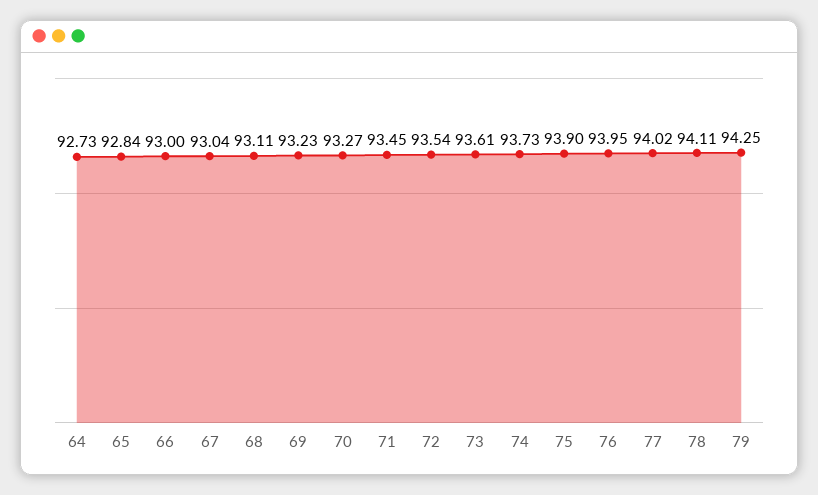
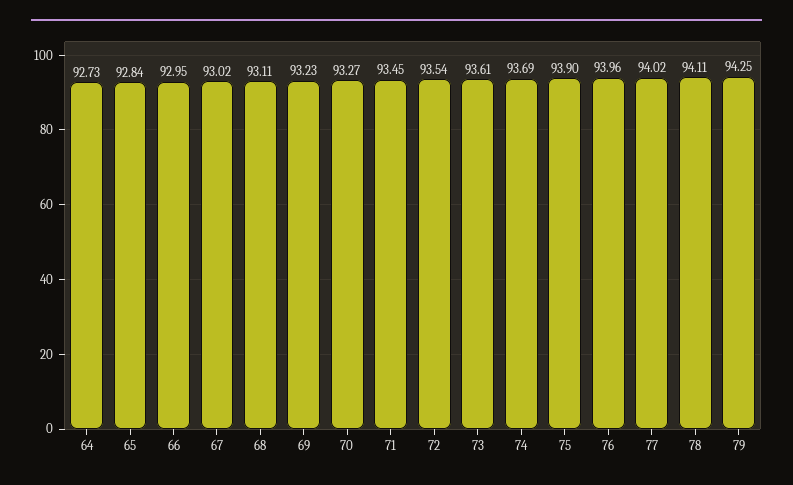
66: 93 -> 92.95
67: 93.04 -> 93.02
74: 93.73 -> 93.69
76: 93.95 -> 93.96

